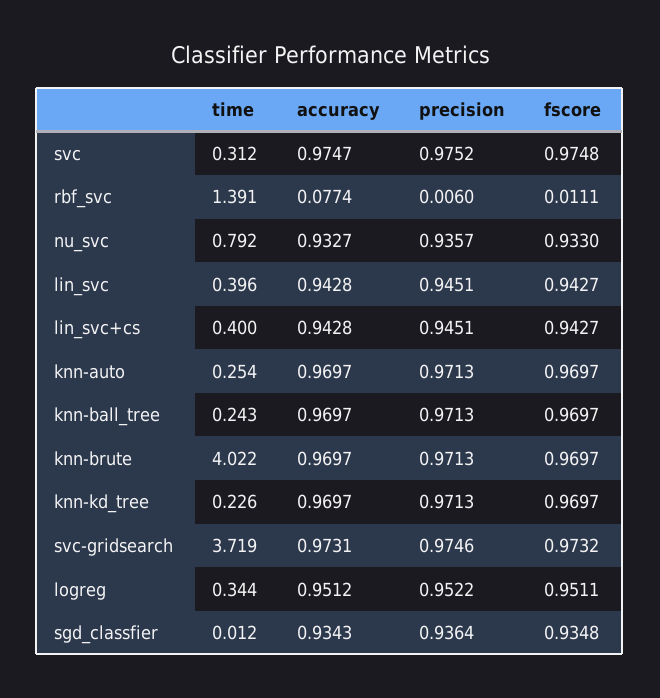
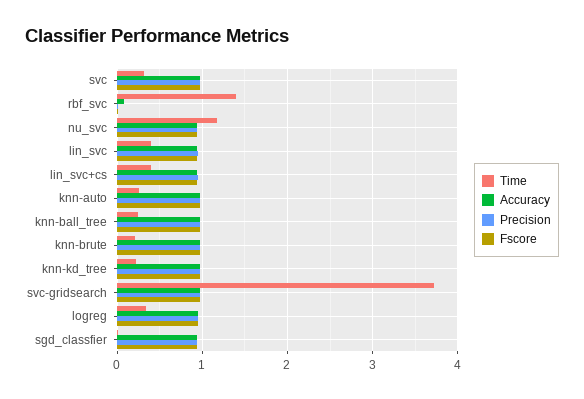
time, nu_svc: 0.792 -> 1.2
time, knn-brute: 4.022 -> 0.2

